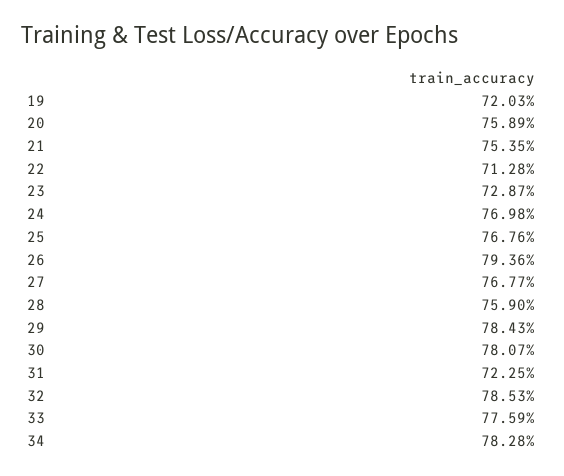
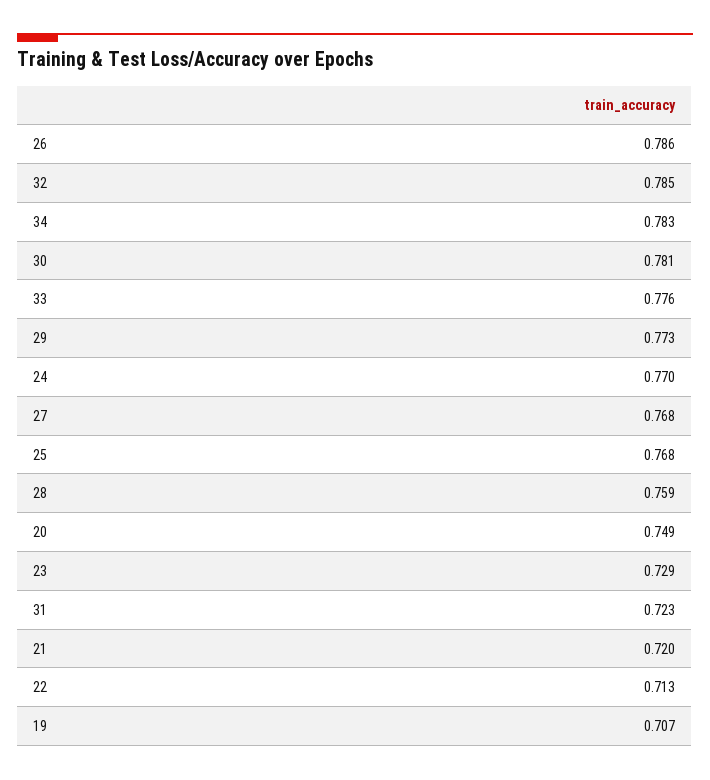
19: 0.7203 -> 0.707
20: 0.7589 -> 0.749
21: 0.7535 -> 0.72
26: 0.7936 -> 0.786
29: 0.7843 -> 0.773

